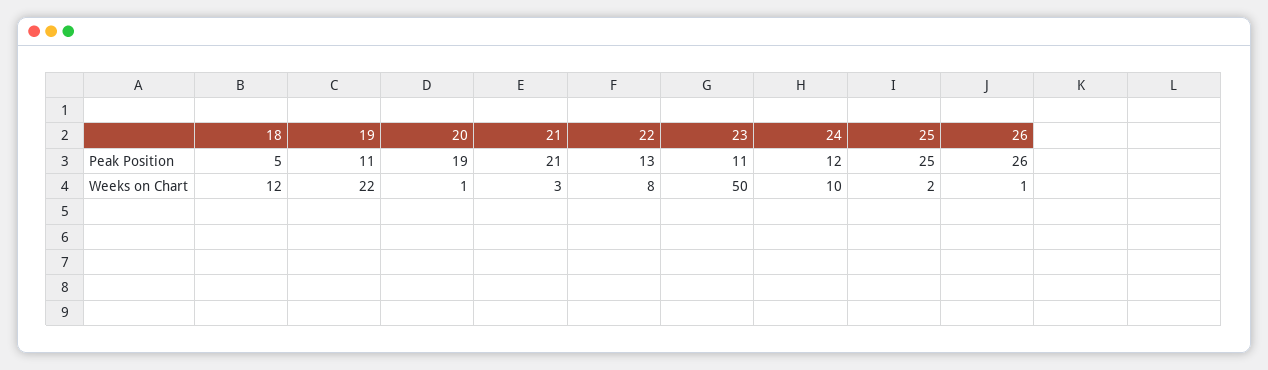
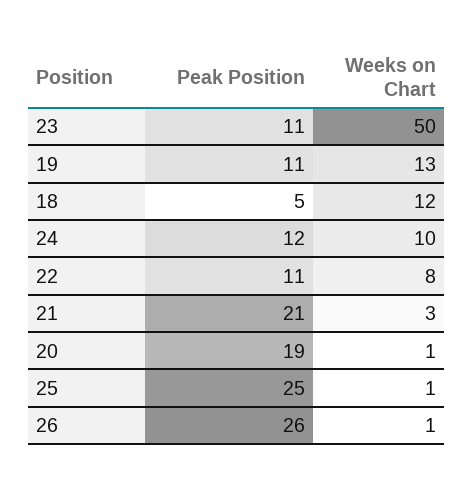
22, Peak Position: 13 -> 11
19, Weeks on Chart: 22 -> 13
25, Weeks on Chart: 2 -> 1

